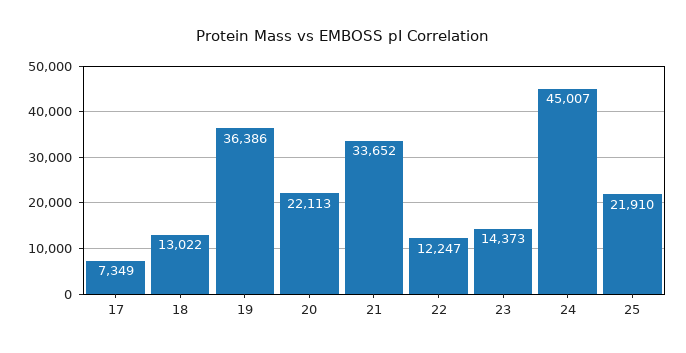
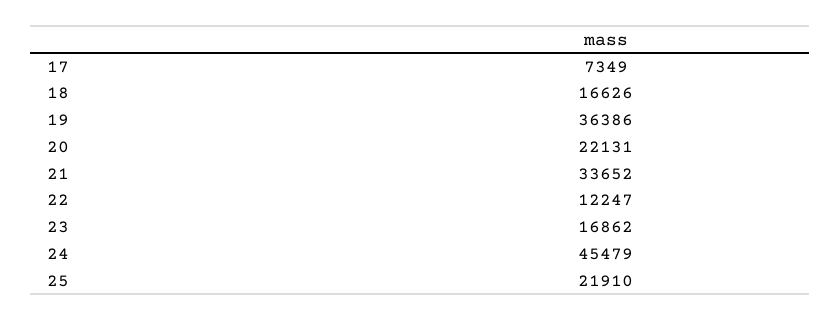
18: 13022 -> 16626
20: 22113 -> 22131
23: 14373 -> 16862
24: 45007 -> 45479

